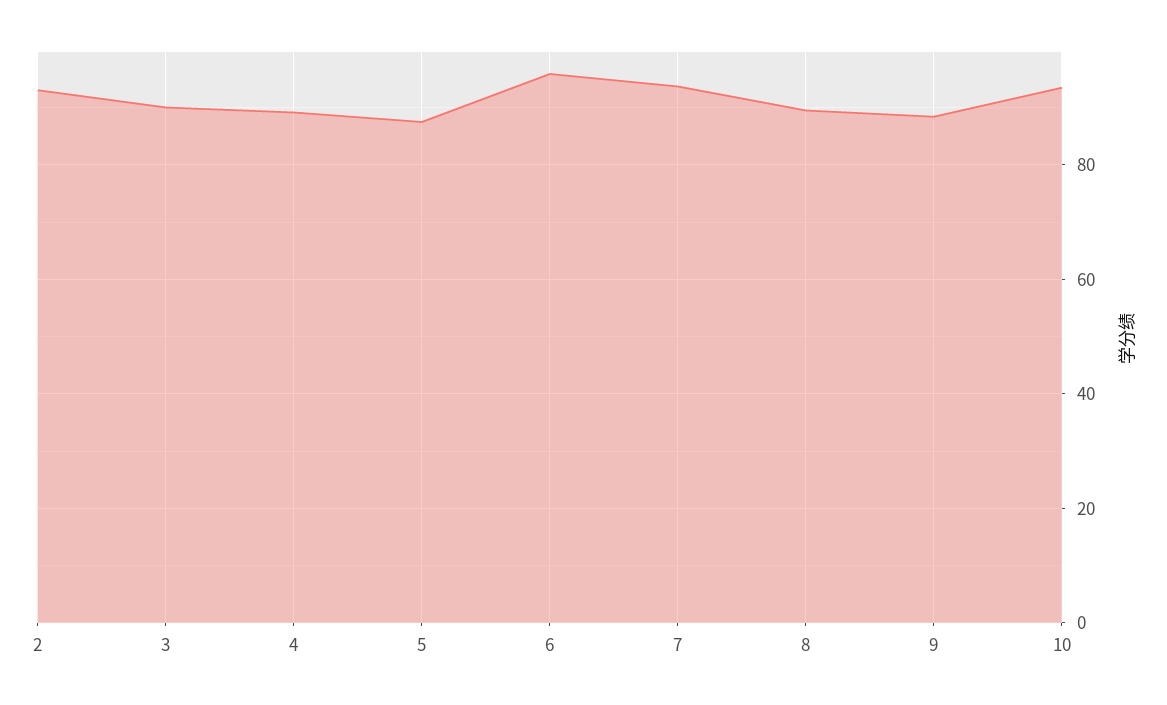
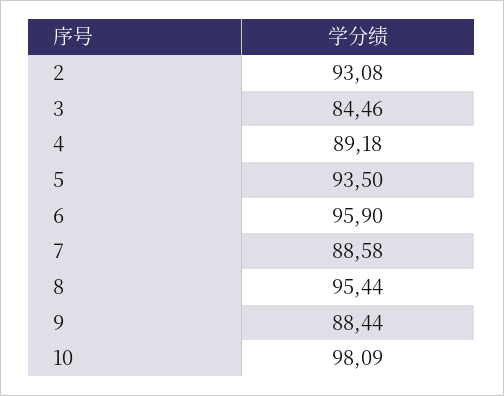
3: 90 -> 84.46
5: 88 -> 93.5
7: 94 -> 88.58
8: 90 -> 95.44
10: 94 -> 98.09

